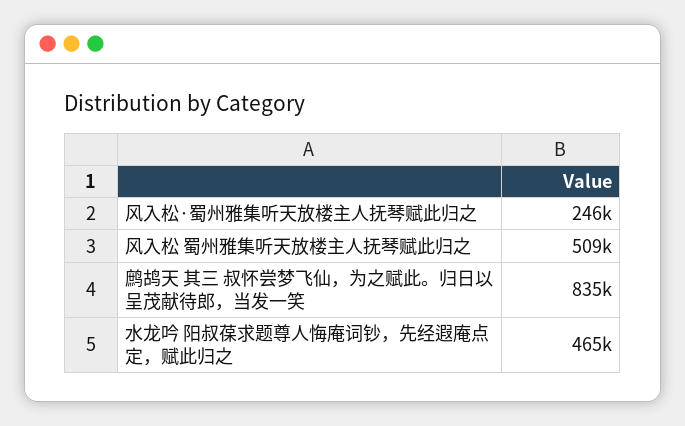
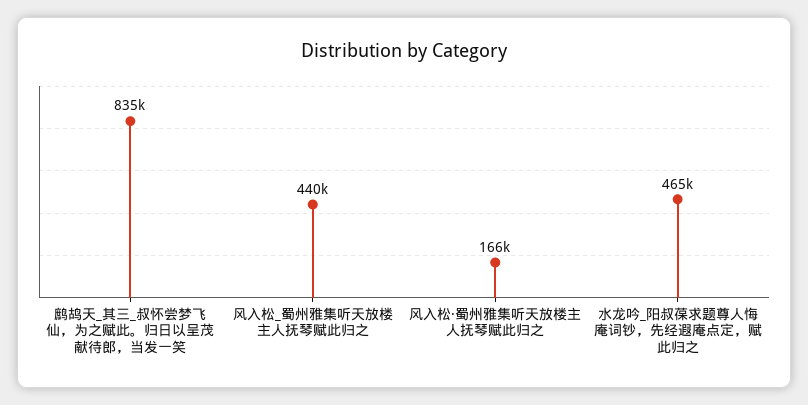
风入松·蜀州雅集听天放楼主人抚琴赋此归之: 246000 -> 166000
风入松 蜀州雅集听天放楼主人抚琴赋此归之: 509000 -> 440000

